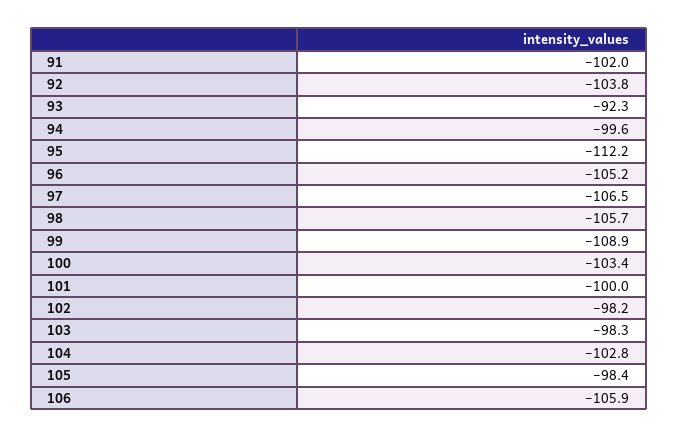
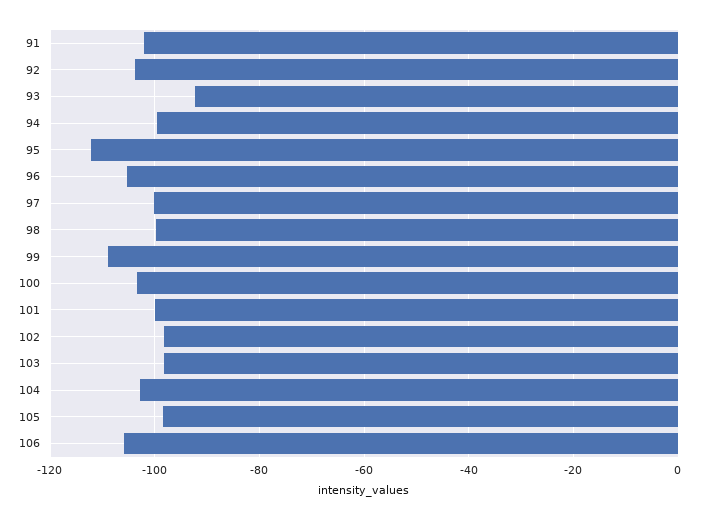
97: -106.5 -> -100
98: -105.7 -> -100

